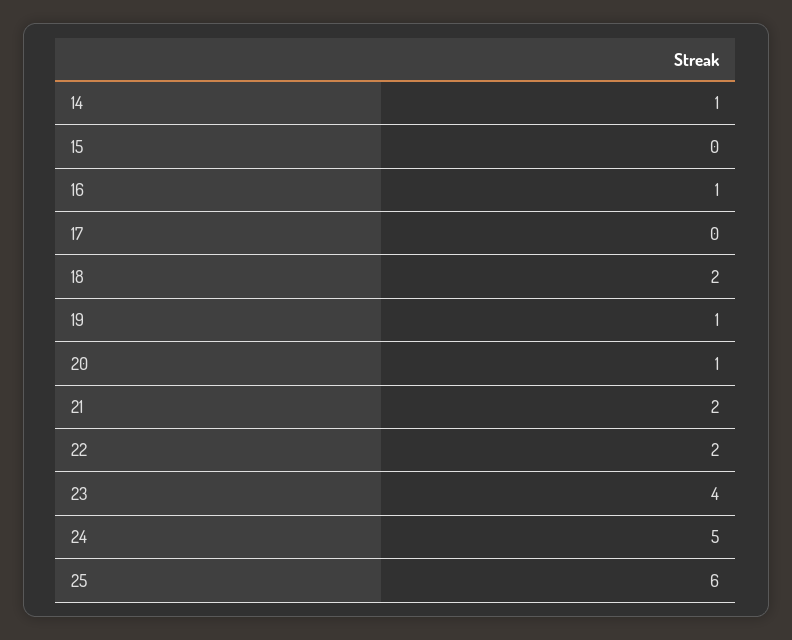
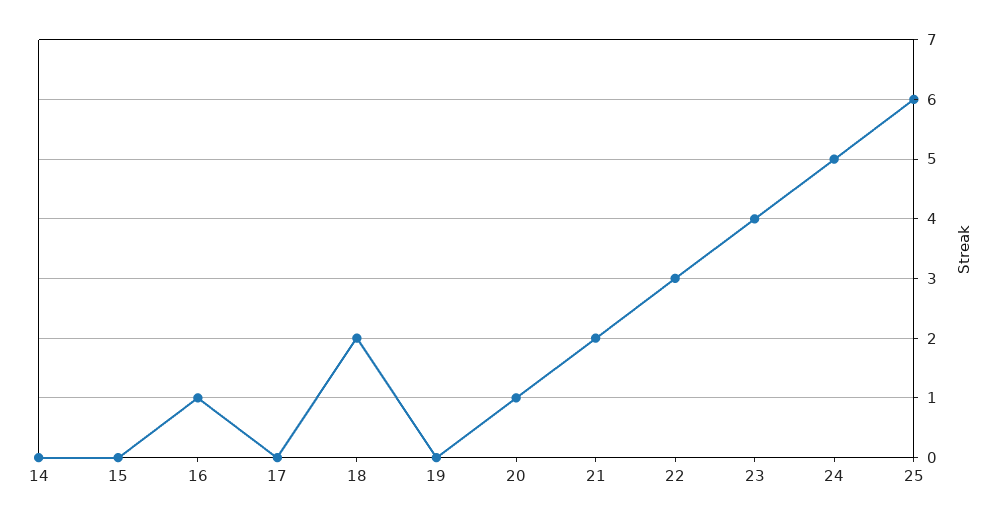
14: 1 -> 0
19: 1 -> 0
22: 2 -> 3

